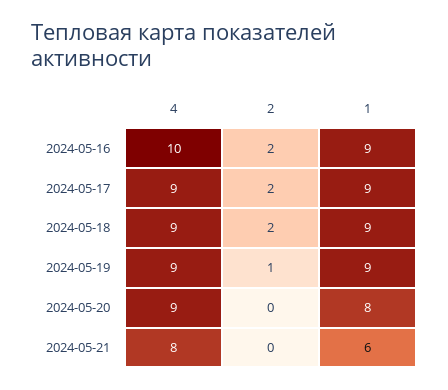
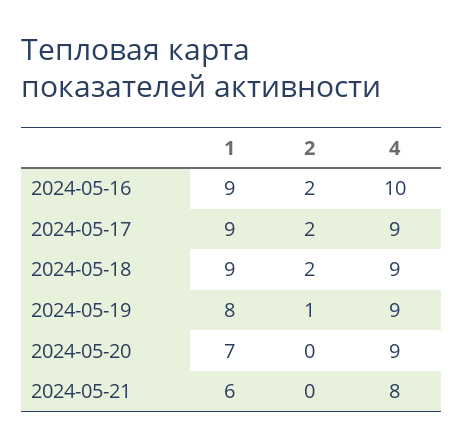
1, 2024-05-19: 9 -> 8
1, 2024-05-20: 8 -> 7

